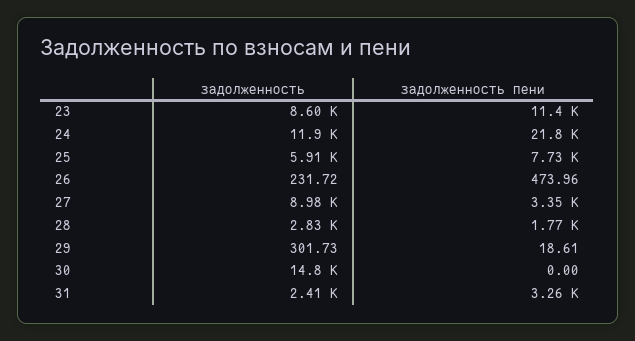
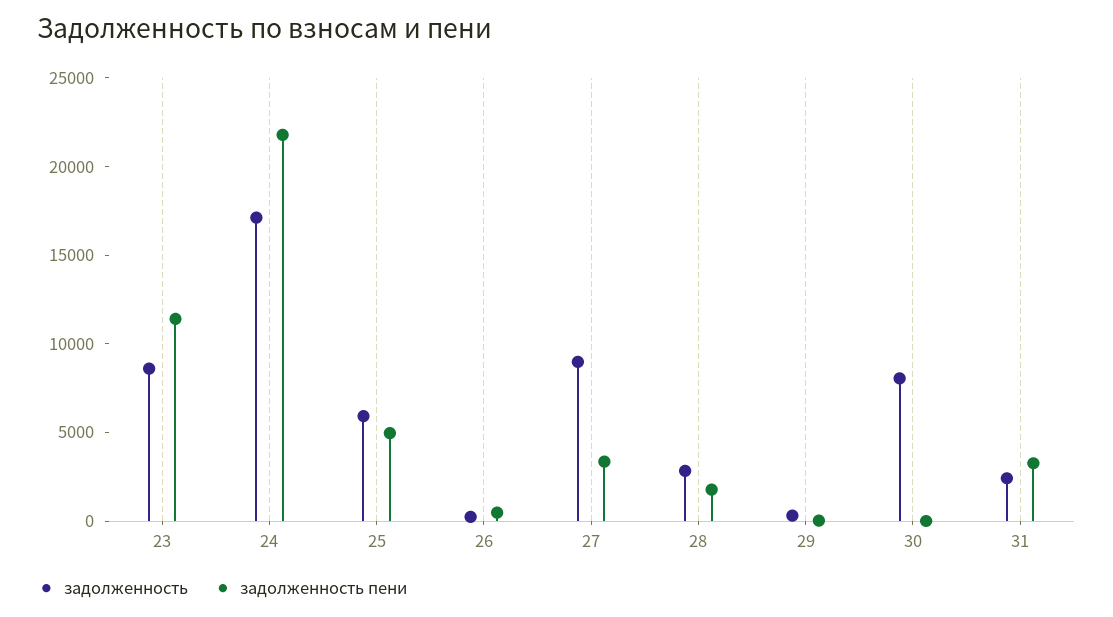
задолженность, 24: 11900 -> 17000
задолженность пени, 25: 7730 -> 5000
задолженность, 30: 14800 -> 8000

